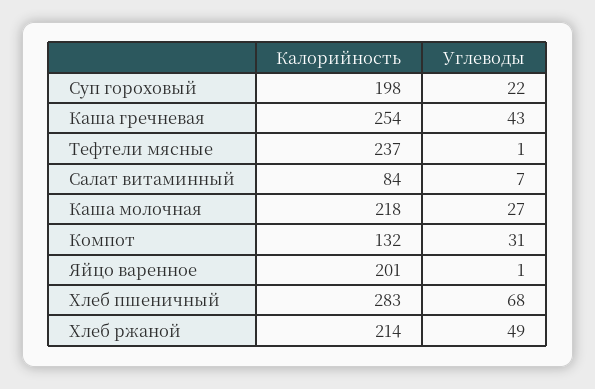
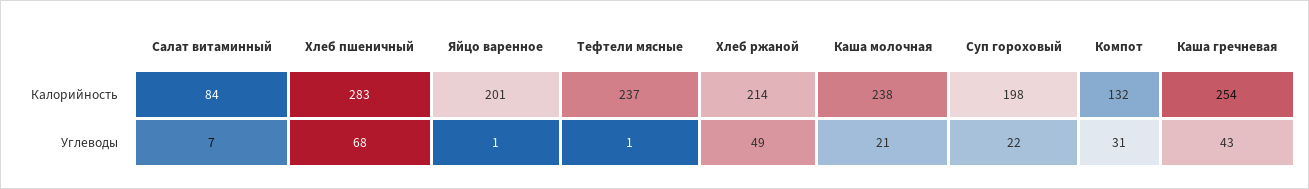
Калорийность, Каша молочная: 218 -> 238
Углеводы, Каша молочная: 27 -> 21

